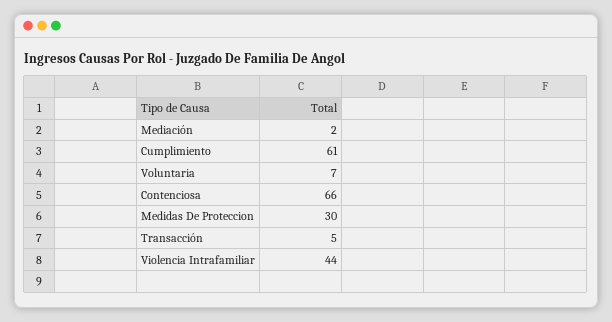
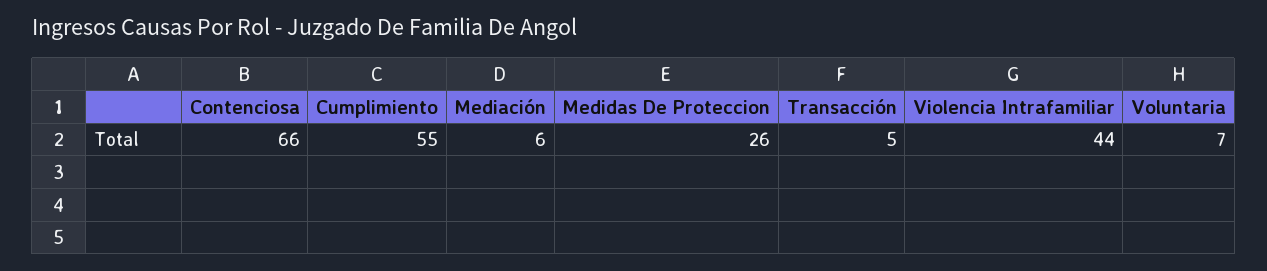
Mediación: 2 -> 6
Cumplimiento: 61 -> 55
Medidas De Proteccion: 30 -> 26

